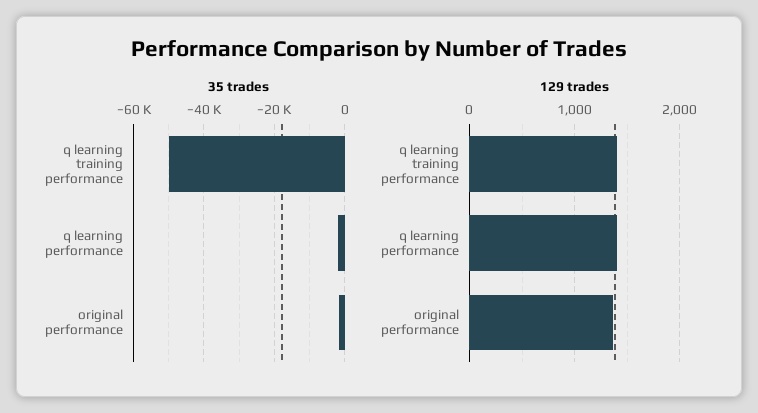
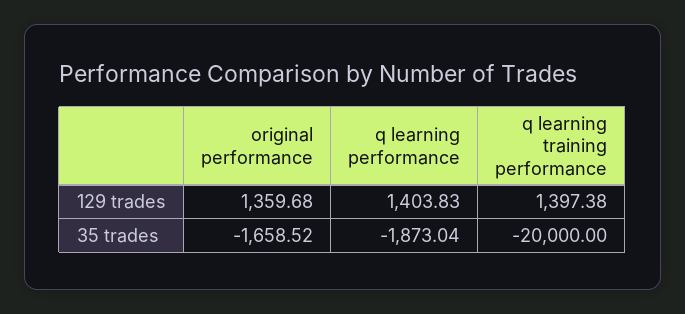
35 trades, q learning training performance: -50000 -> -20000

